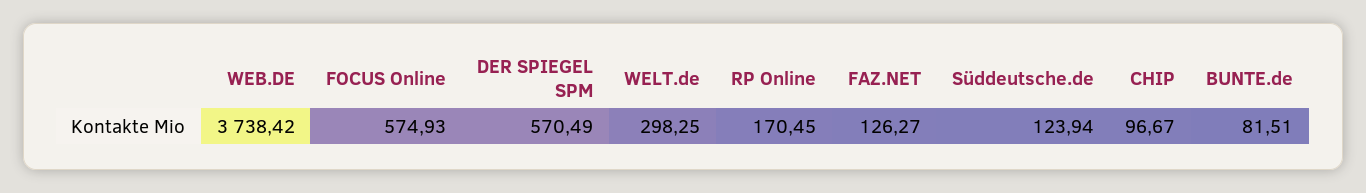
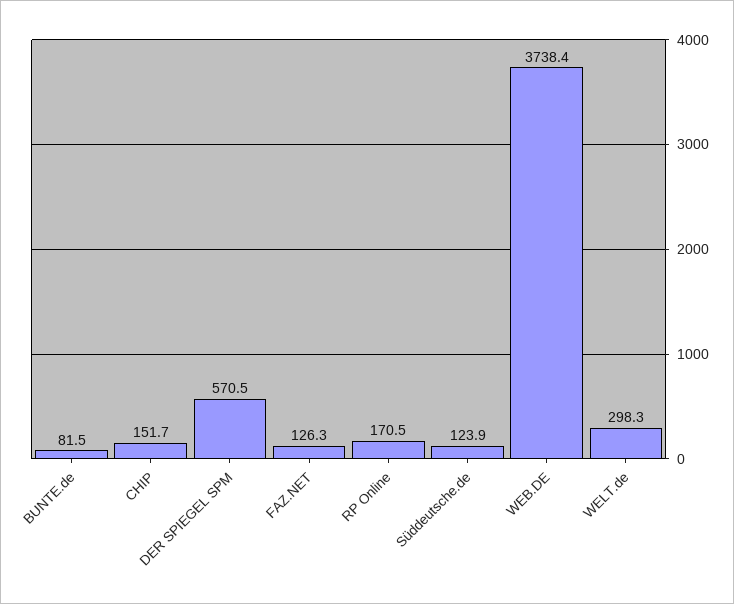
FOCUS Online: 574.93 -> none
CHIP: 96.67 -> 151.7

